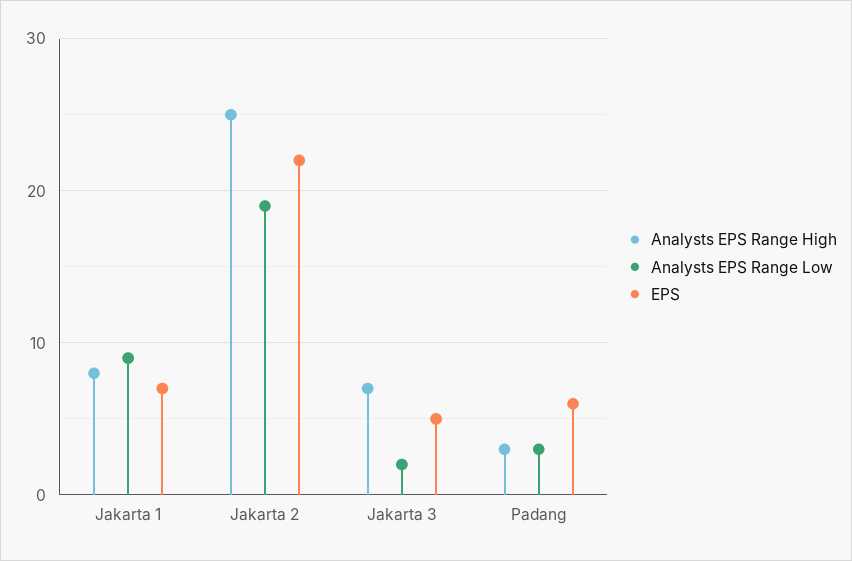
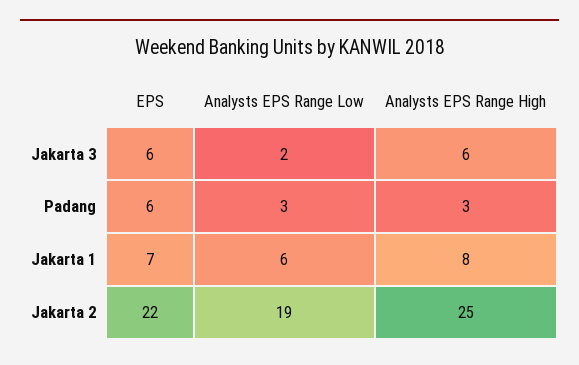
Analysts EPS Range Low, Jakarta 1: 9 -> 6
Analysts EPS Range High, Jakarta 3: 7 -> 6
EPS, Jakarta 3: 5 -> 6

